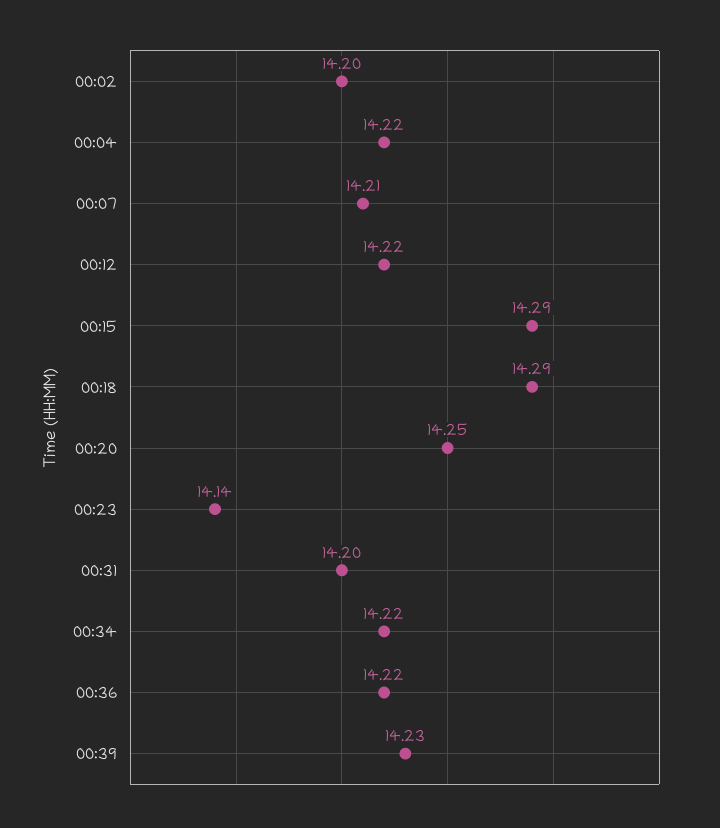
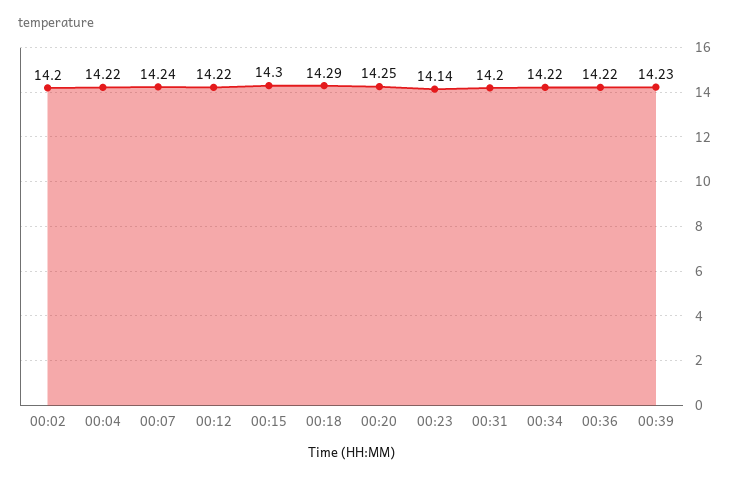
00:07: 14.21 -> 14.24
00:15: 14.29 -> 14.3

